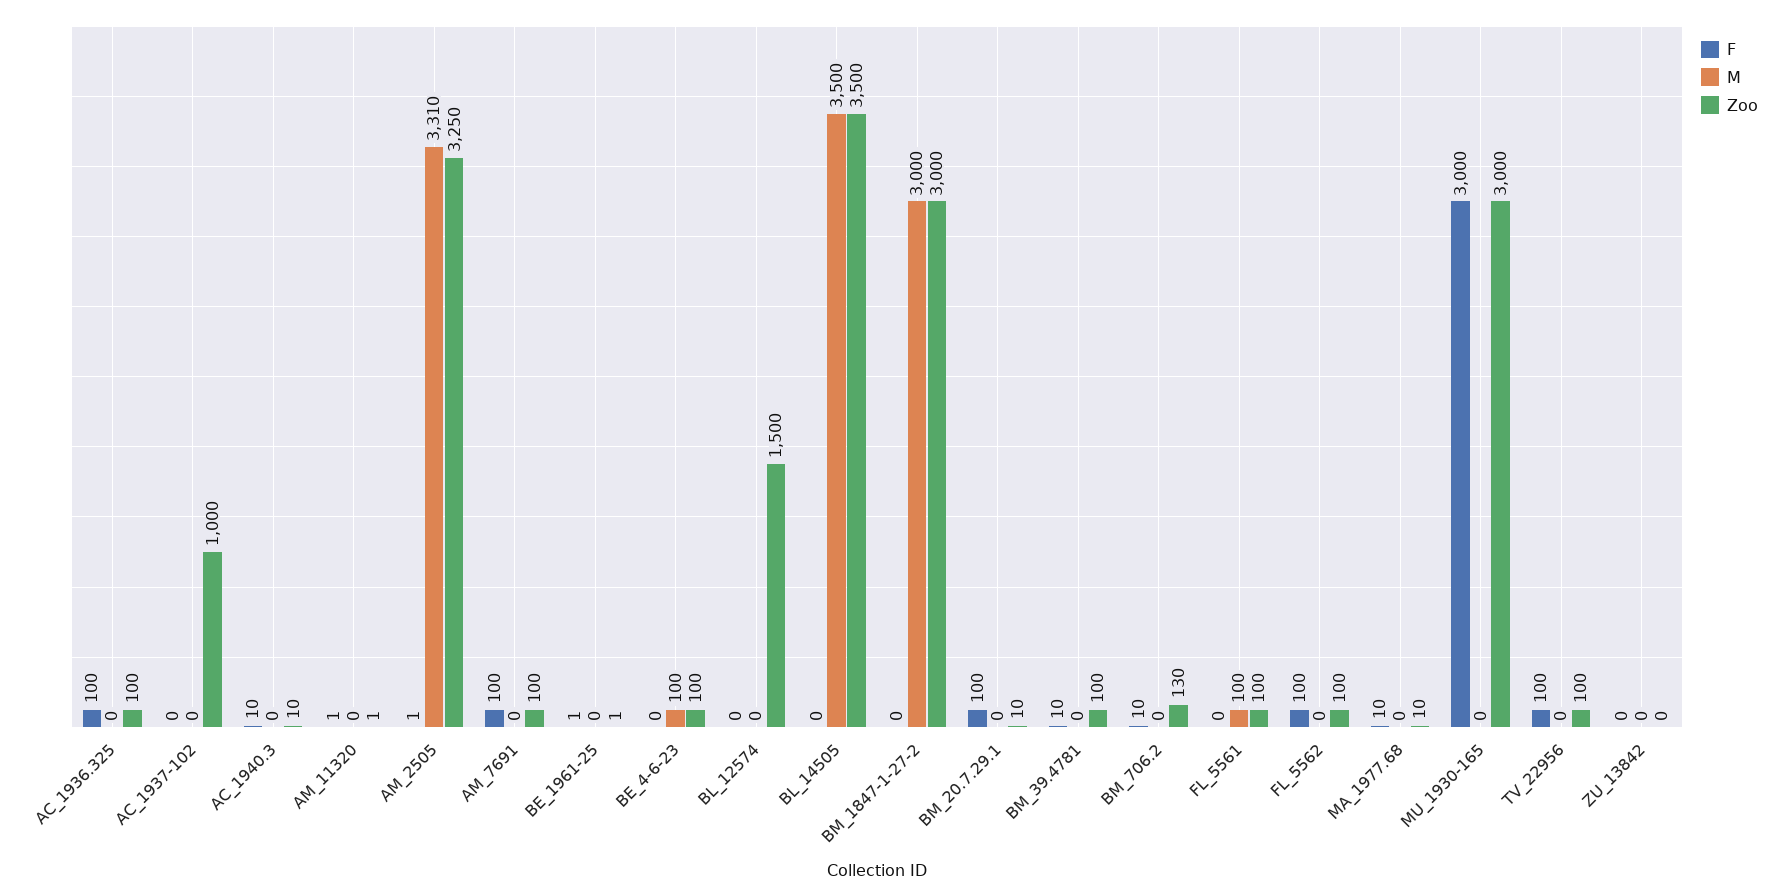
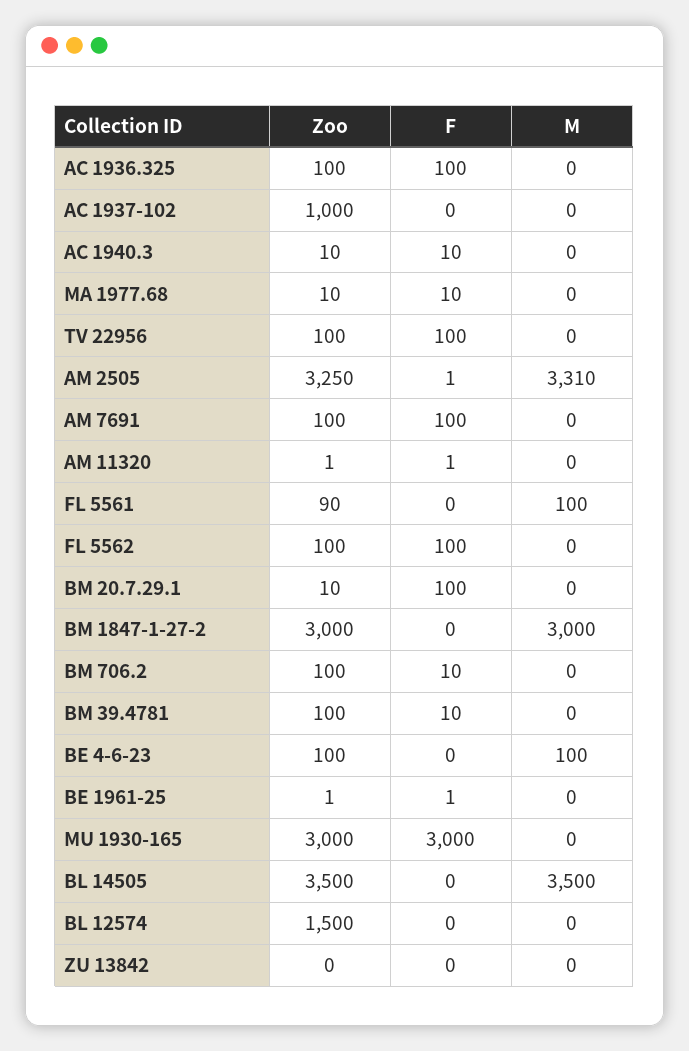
Zoo, BM_706.2: 130 -> 100
Zoo, FL_5561: 100 -> 90

